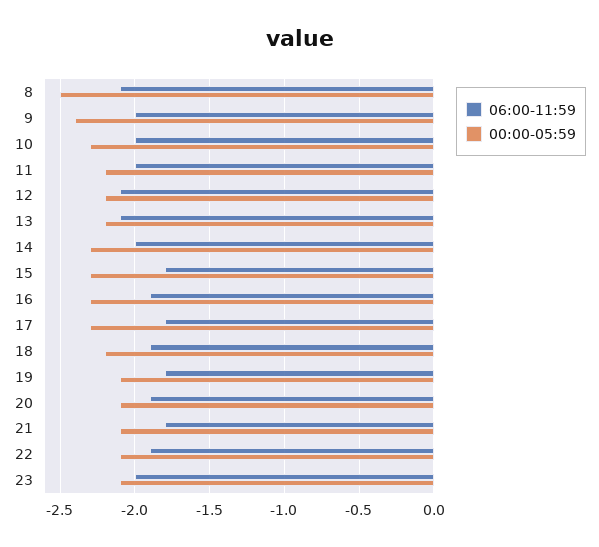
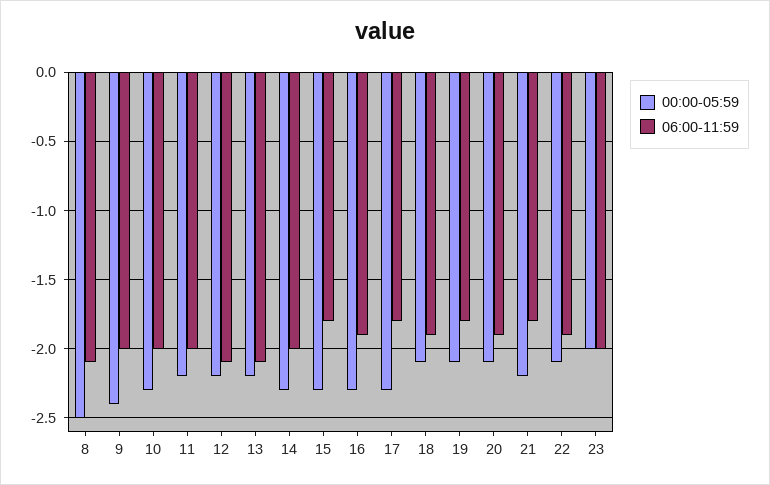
00:00-05:59, 18: -2.2 -> -2.1
00:00-05:59, 21: -2.1 -> -2.2
00:00-05:59, 23: -2.1 -> -2

